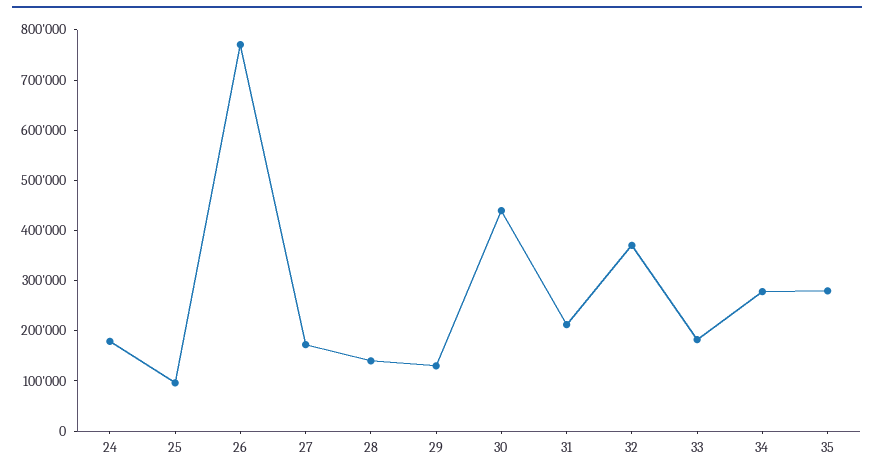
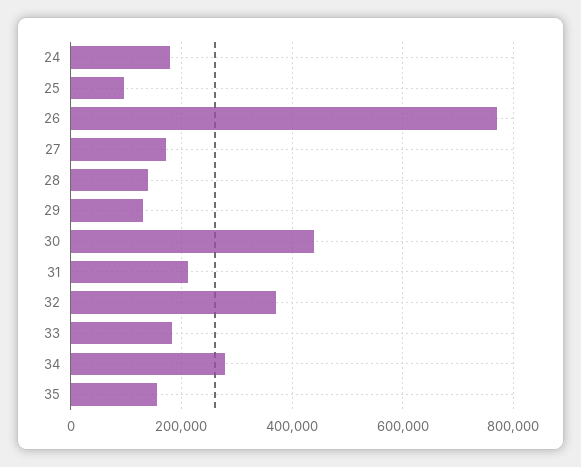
35: 280000 -> 160000

